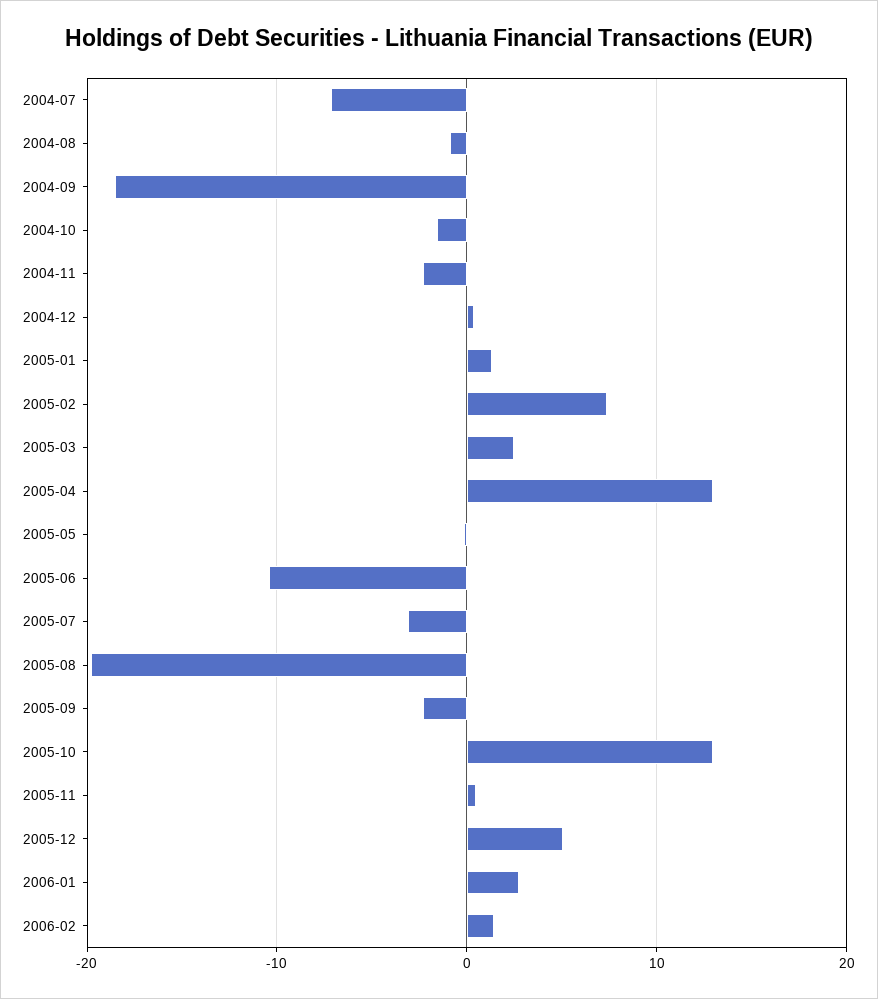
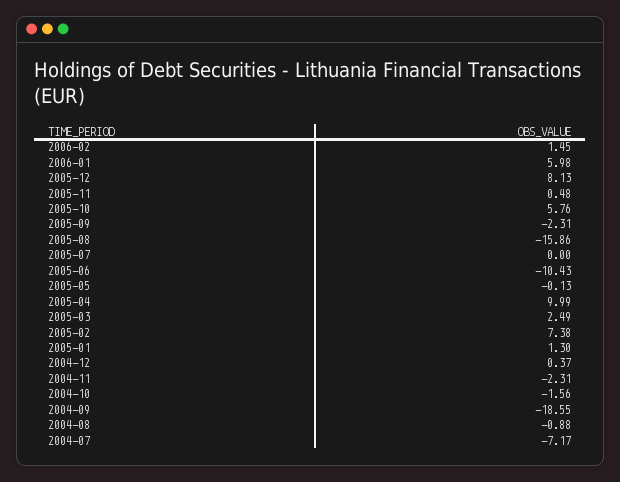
2005-04: 13 -> 9.99
2005-07: -3 -> 0
2005-08: -20 -> -15.86
2005-10: 13 -> 5.76
2005-12: 5 -> 8.13
2006-01: 3 -> 5.98

